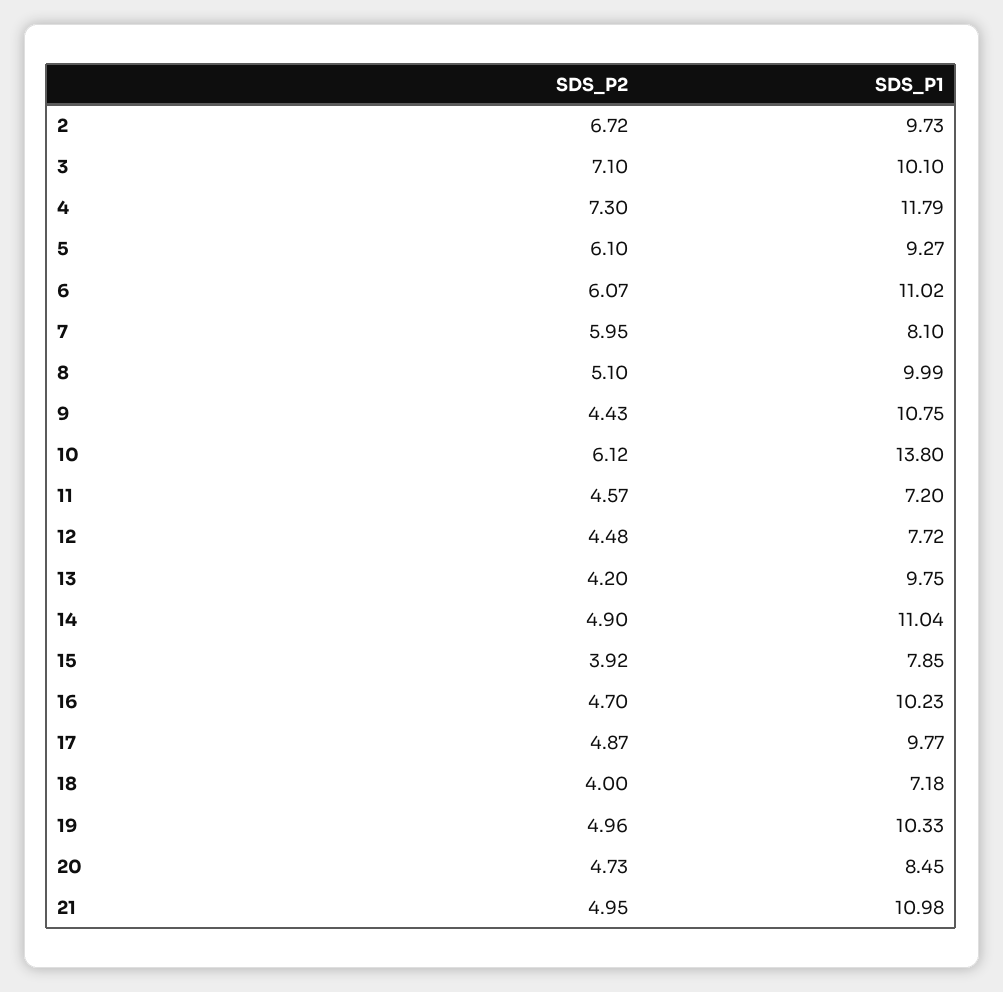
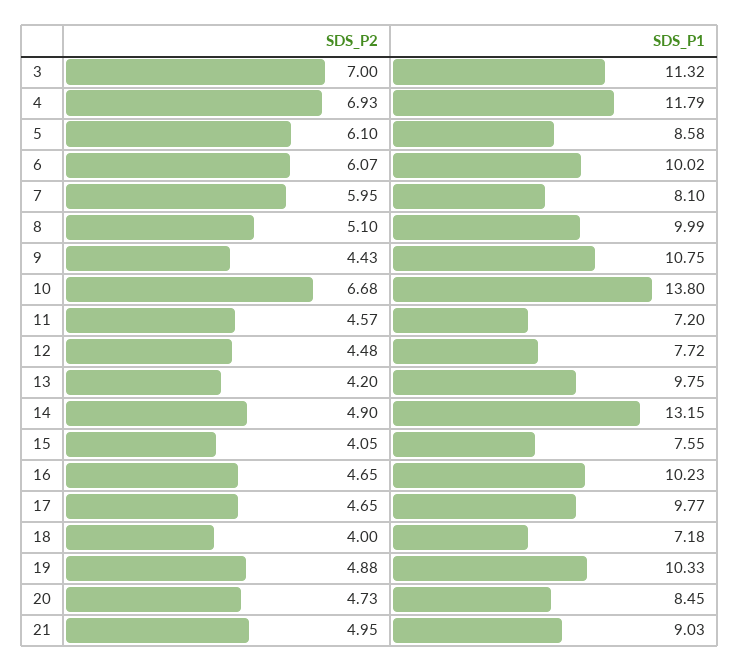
SDS_P2, 2: 6.72 -> none
SDS_P1, 2: 9.73 -> none
SDS_P2, 3: 7.1 -> 7
SDS_P1, 3: 10.1 -> 11.32
SDS_P2, 4: 7.3 -> 6.93
SDS_P1, 5: 9.27 -> 8.58
SDS_P1, 6: 11.02 -> 10.02
SDS_P2, 10: 6.12 -> 6.68
SDS_P1, 14: 11.04 -> 13.15
SDS_P2, 15: 3.92 -> 4.05
SDS_P1, 15: 7.85 -> 7.55
SDS_P2, 16: 4.7 -> 4.65
SDS_P2, 17: 4.87 -> 4.65
SDS_P2, 19: 4.96 -> 4.88
SDS_P1, 21: 10.98 -> 9.03

